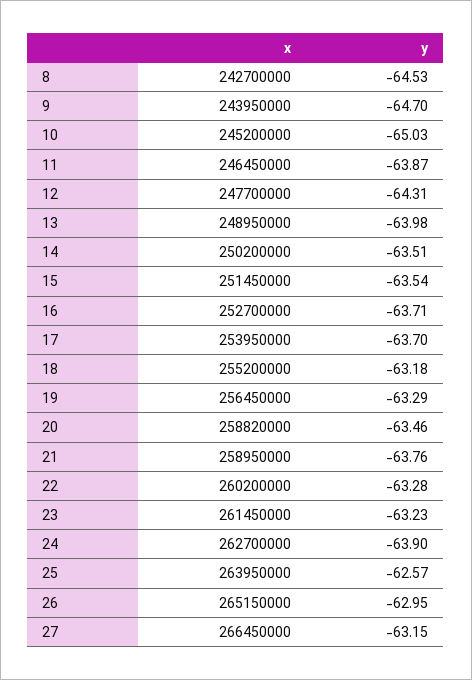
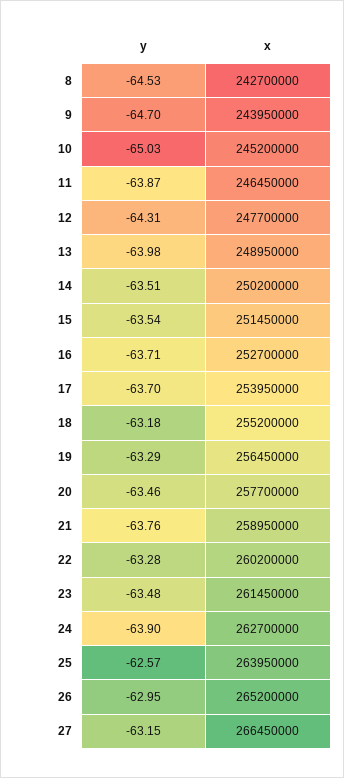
x, 20: 258820000 -> 257700000
y, 23: -63.23 -> -63.48
x, 26: 265150000 -> 265200000

